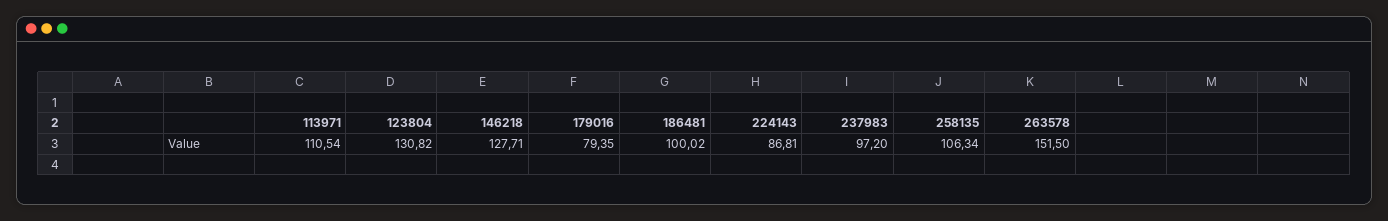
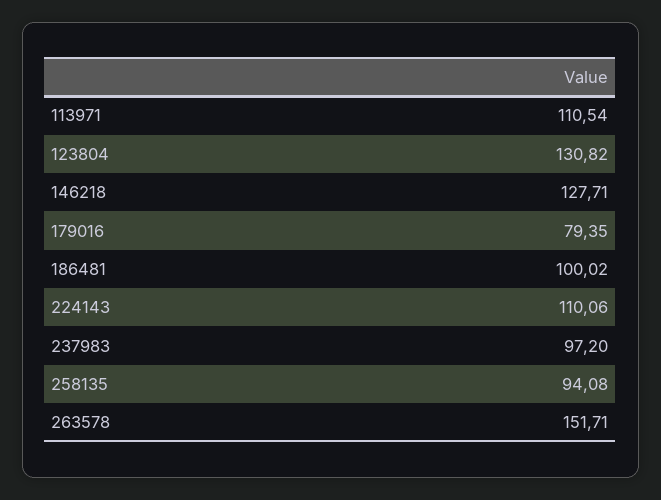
224143: 86.81 -> 110.06
258135: 106.34 -> 94.08
263578: 151.5 -> 151.71

